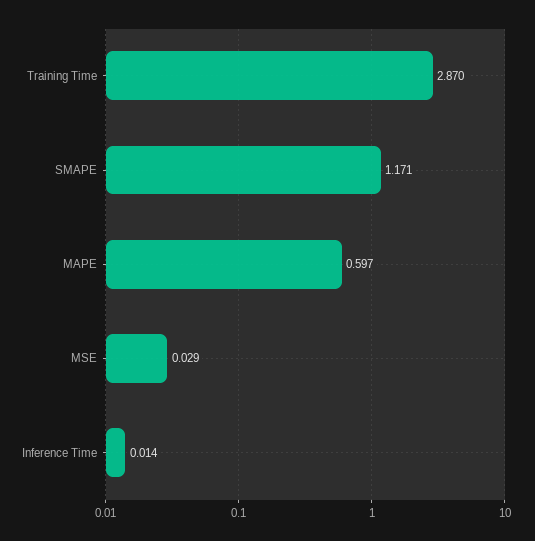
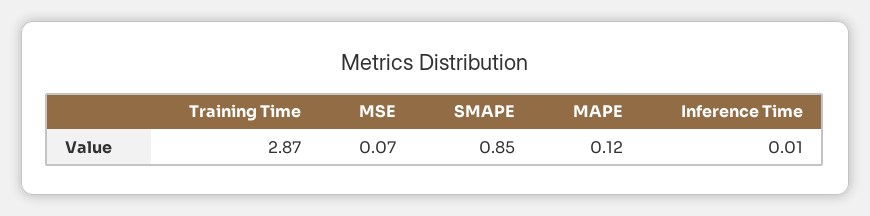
SMAPE: 1.171 -> 0.85
MAPE: 0.597 -> 0.12
MSE: 0.029 -> 0.07

